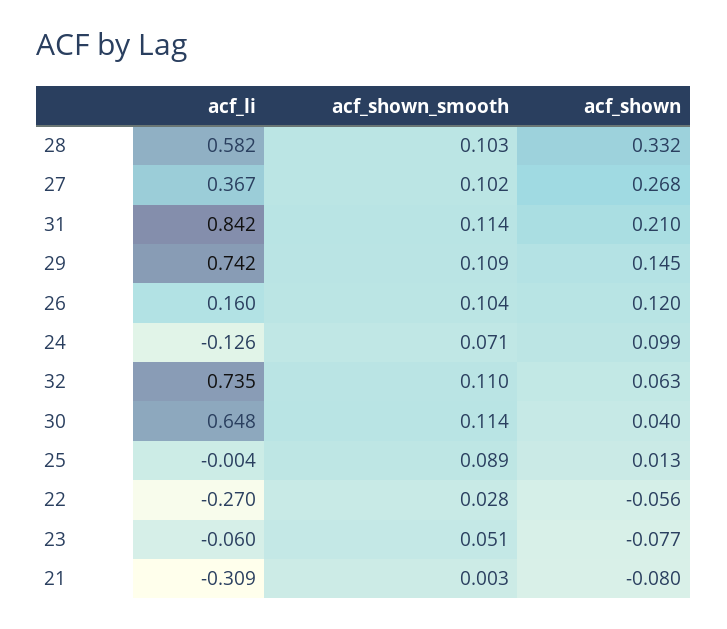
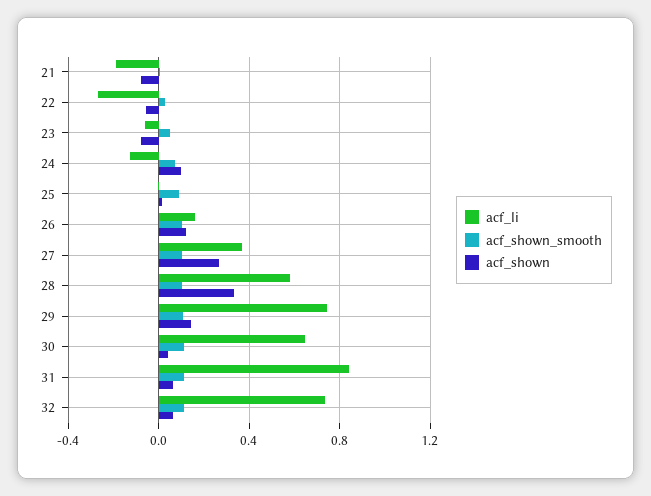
acf_shown, 31: 0.21 -> 0.05
acf_li, 21: -0.309 -> -0.2

